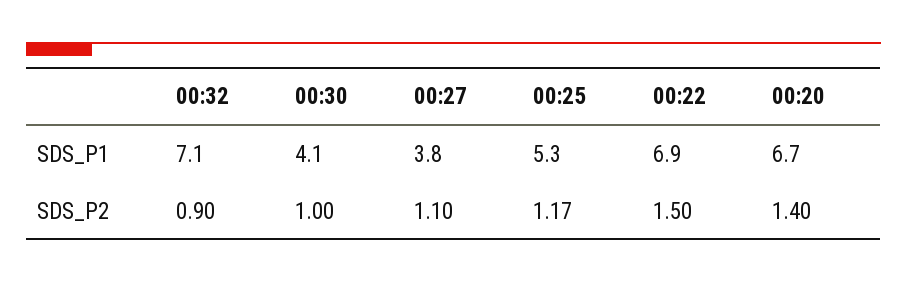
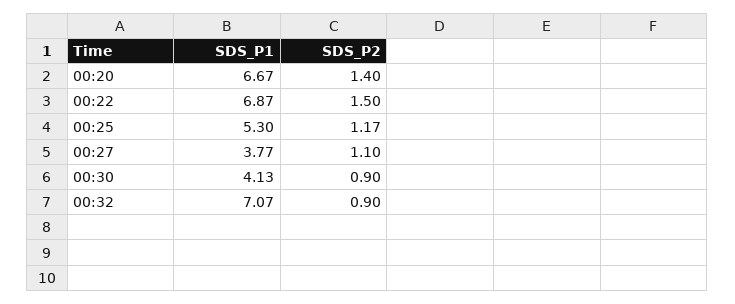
00:30, SDS_P2: 1 -> 0.9

